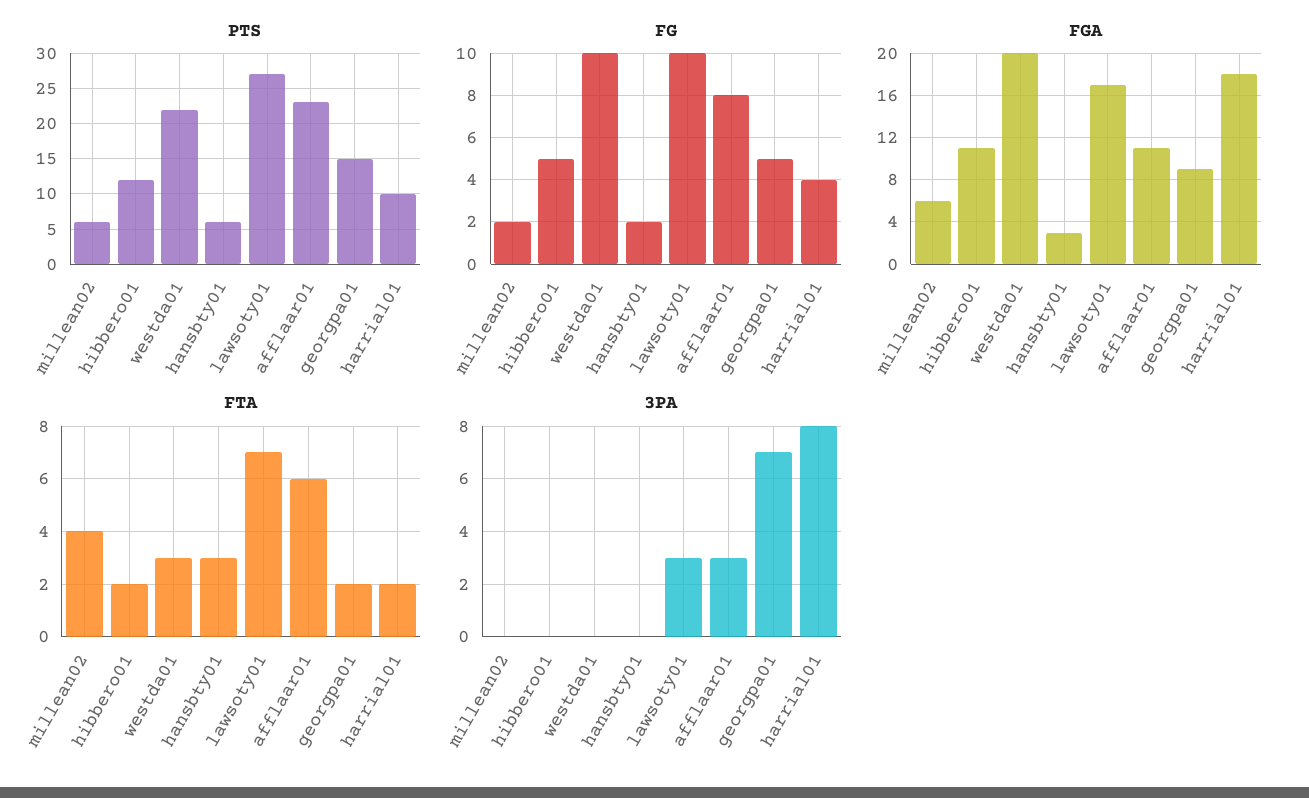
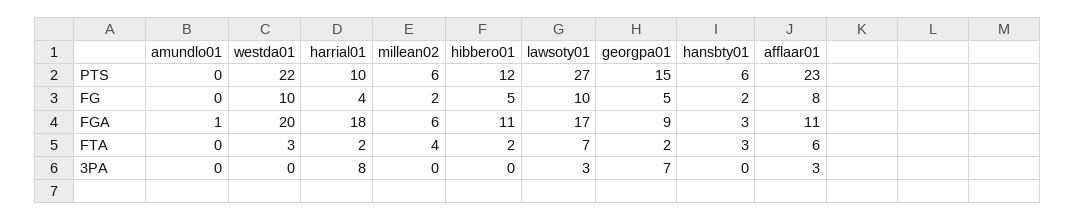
PTS, amundlo01: none -> 0
FG, amundlo01: none -> 0
FGA, amundlo01: none -> 1
FTA, amundlo01: none -> 0
3PA, amundlo01: none -> 0

